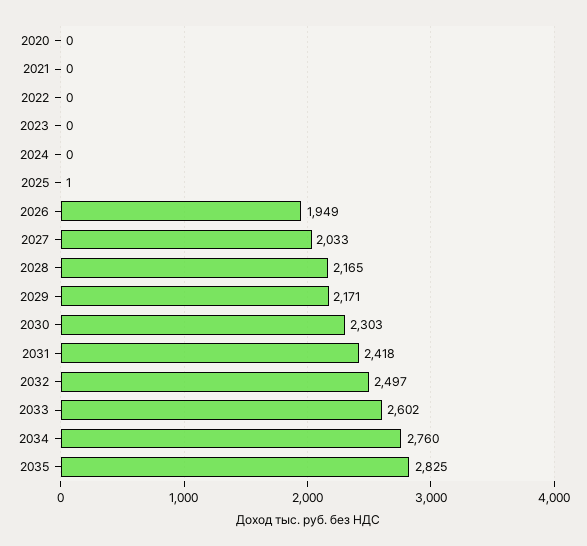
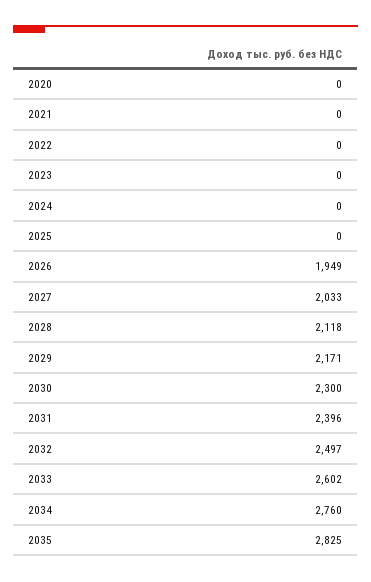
2025: 1 -> 0
2028: 2165 -> 2118
2030: 2303 -> 2300
2031: 2418 -> 2396

